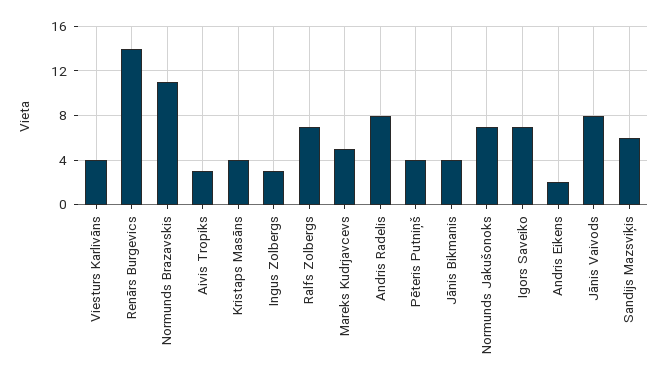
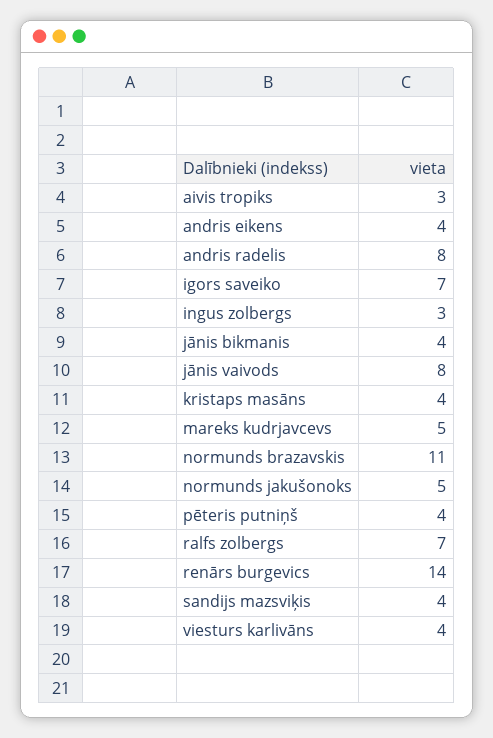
Normunds Jakušonoks: 7 -> 5
Andris Eikens: 2 -> 4
Sandijs Mazsviķis: 6 -> 4

